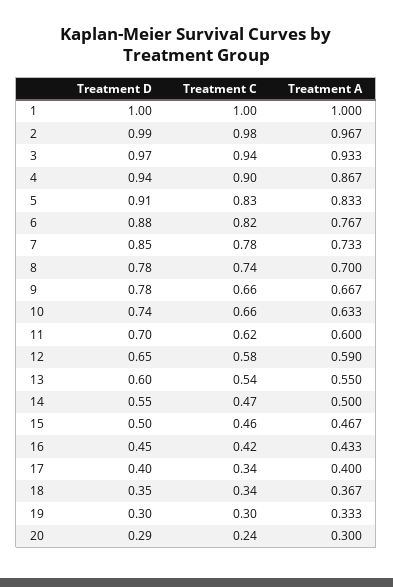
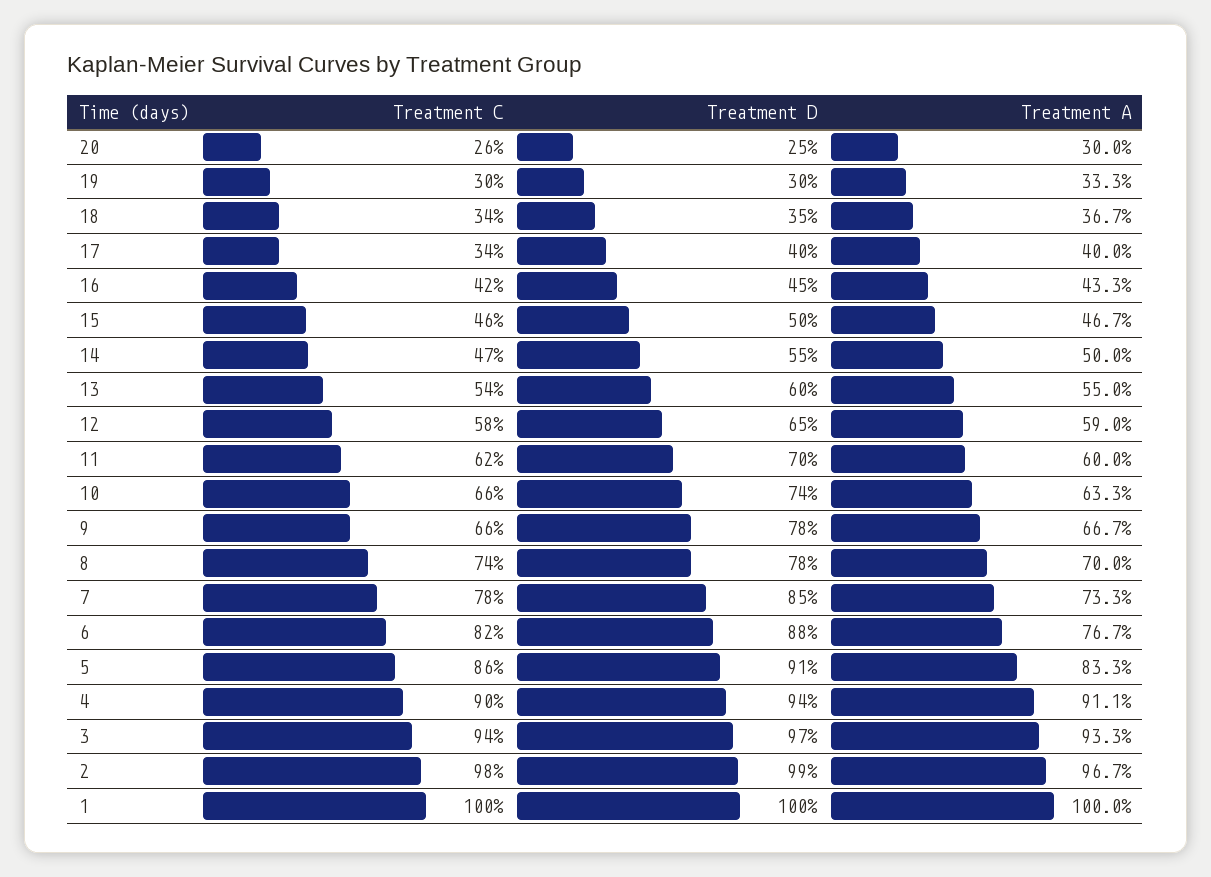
Treatment A, 4: 0.867 -> 0.911
Treatment C, 5: 0.83 -> 0.86
Treatment D, 20: 0.29 -> 0.25
Treatment C, 20: 0.24 -> 0.26

